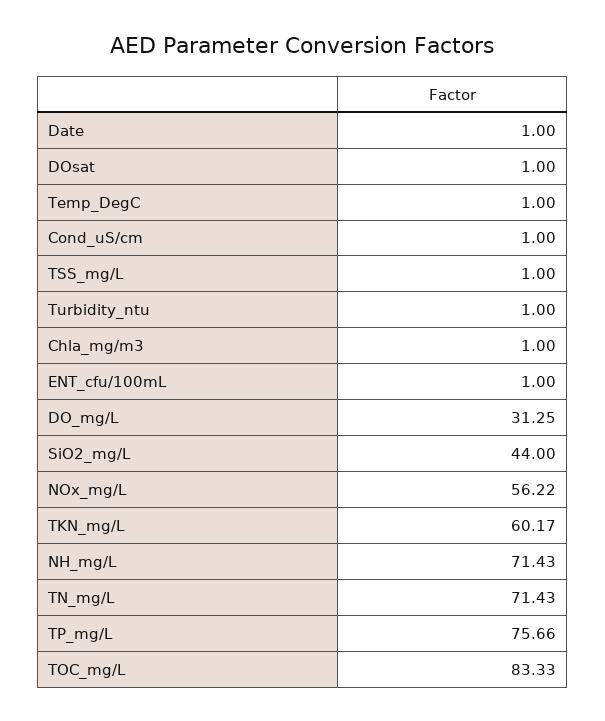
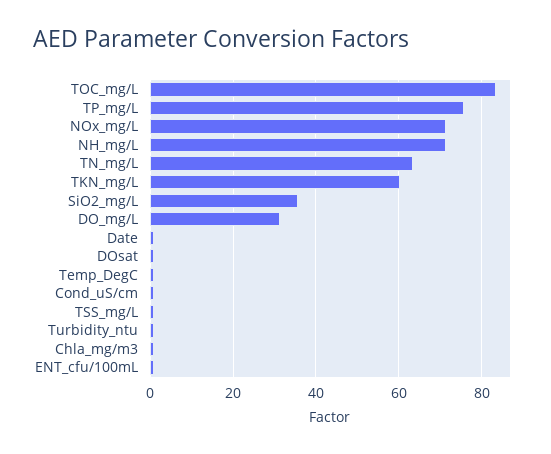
SiO2_mg/L: 44 -> 36
NOx_mg/L: 56.22 -> 72
TN_mg/L: 71.43 -> 64

